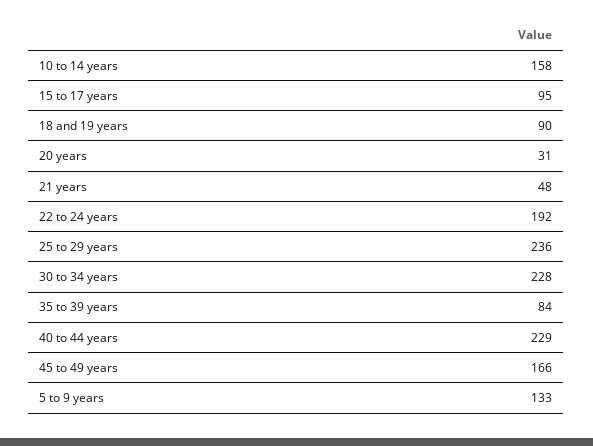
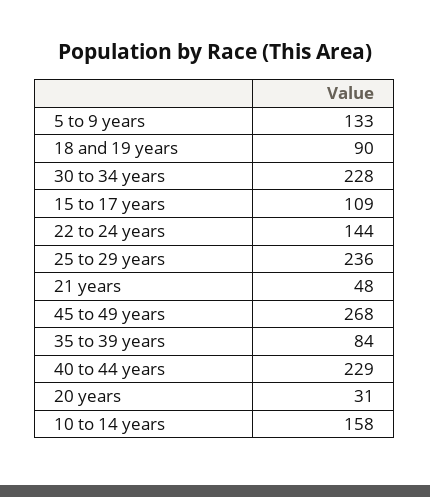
15 to 17 years: 95 -> 109
22 to 24 years: 192 -> 144
45 to 49 years: 166 -> 268

